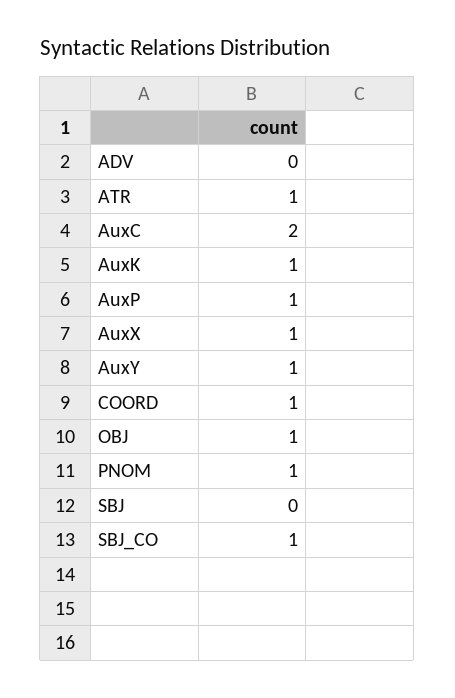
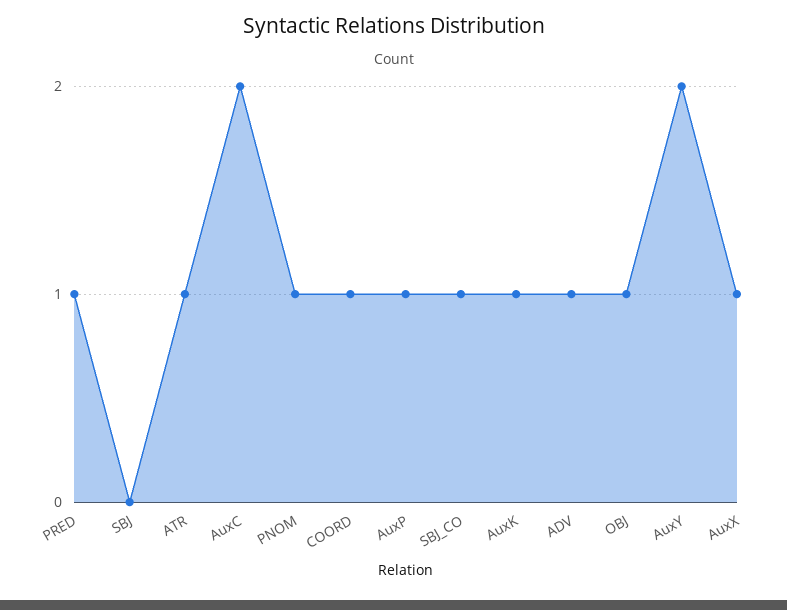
ADV: 0 -> 1
AuxY: 1 -> 2
PRED: none -> 1

